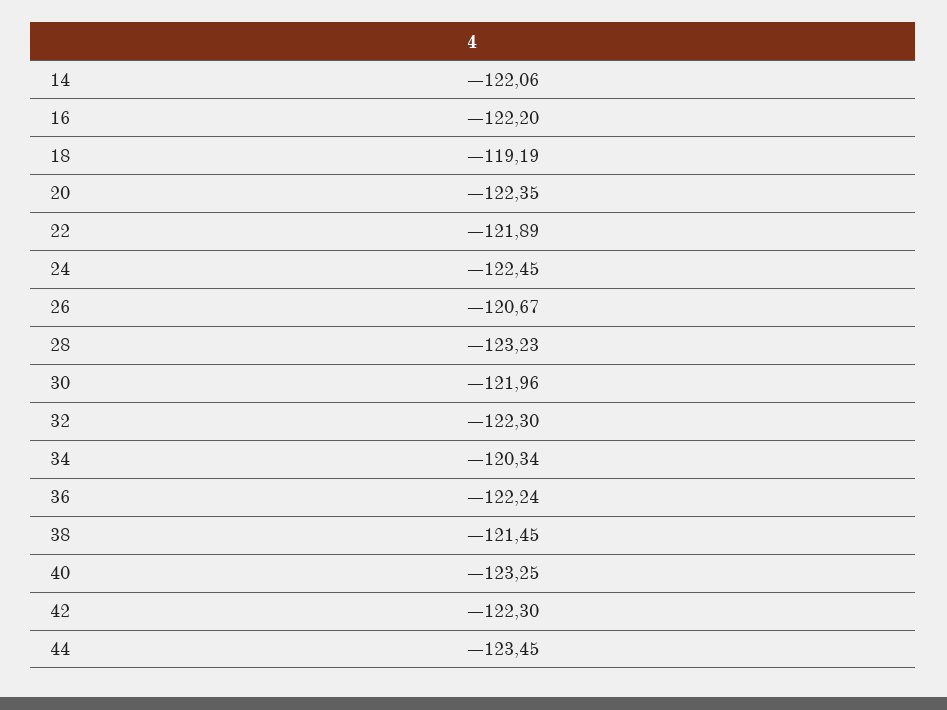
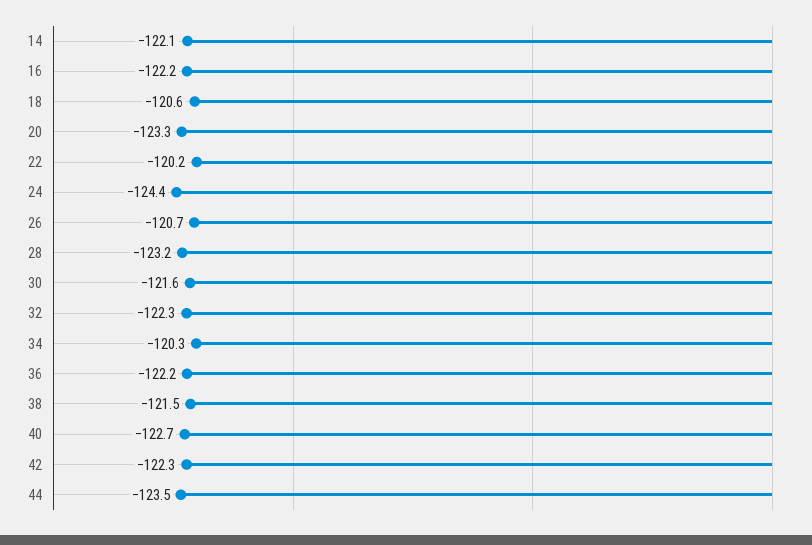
18: -119.19 -> -120.6
20: -122.35 -> -123.3
22: -121.89 -> -120.2
24: -122.45 -> -124.4
30: -121.96 -> -121.6
40: -123.25 -> -122.7

